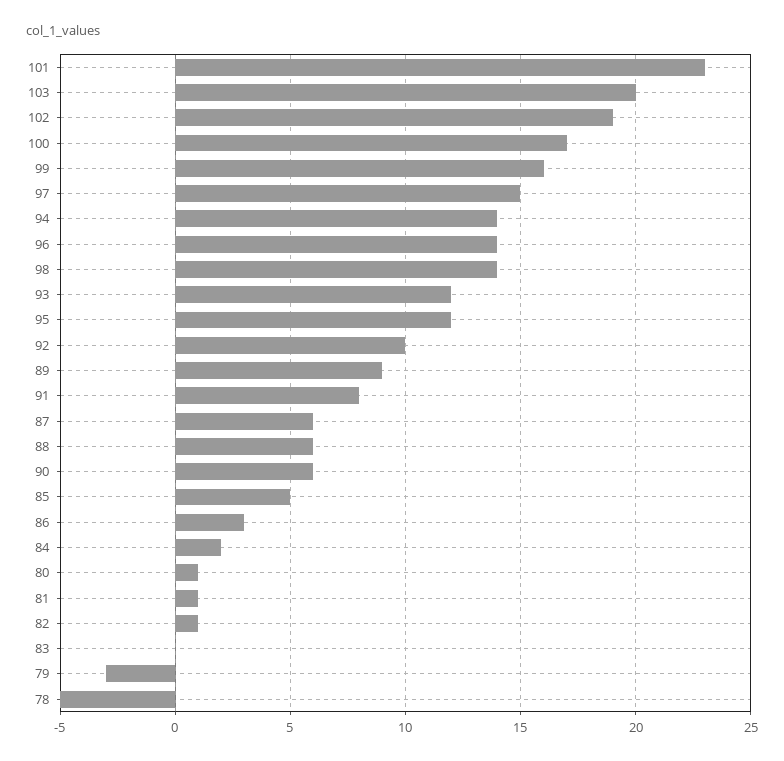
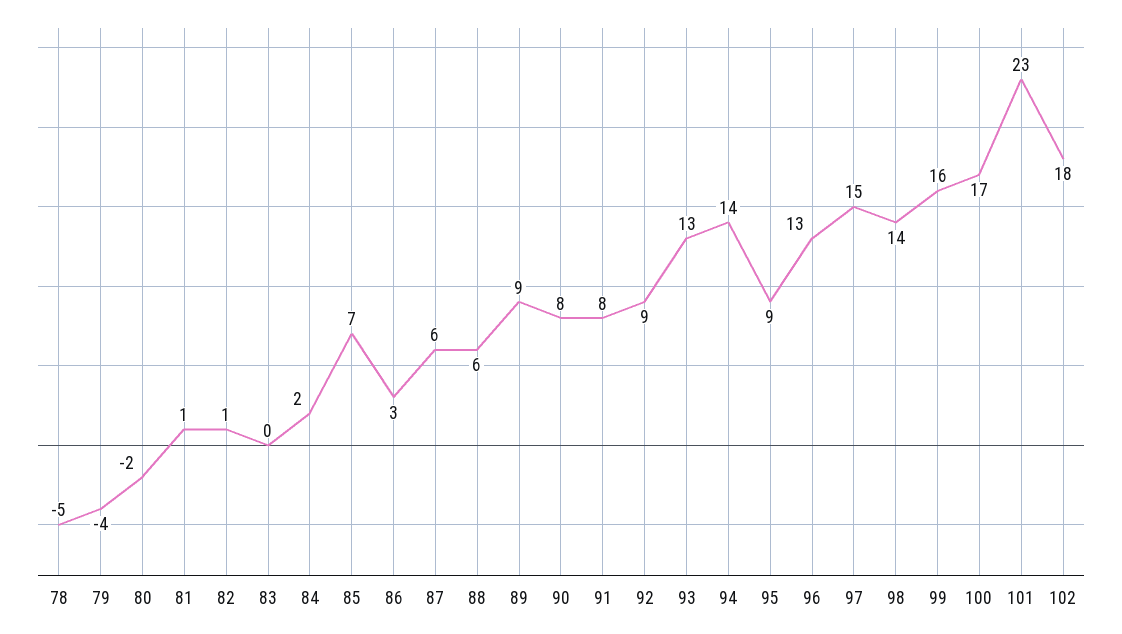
103: 20 -> none
102: 19 -> 18
96: 14 -> 13
93: 12 -> 13
95: 12 -> 9
92: 10 -> 9
90: 6 -> 8
85: 5 -> 7
80: 1 -> -2
79: -3 -> -4

